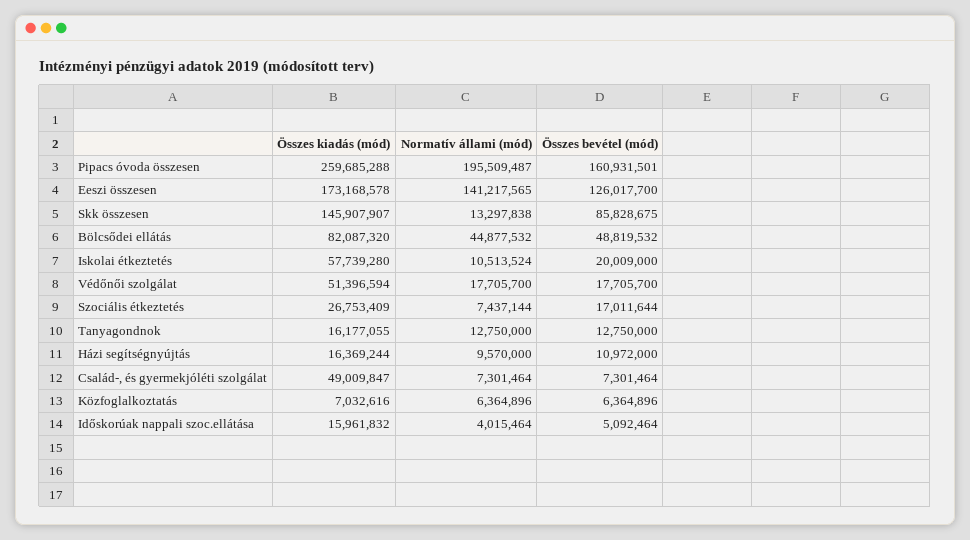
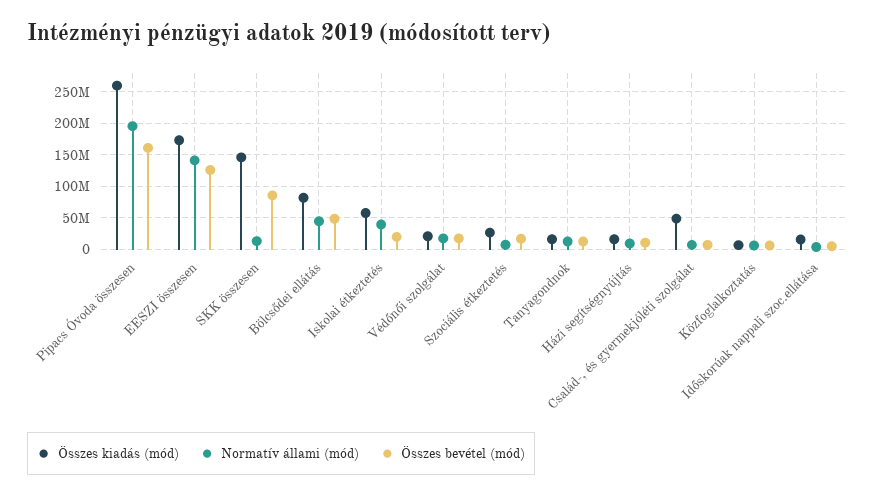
Normatív állami (mód), Iskolai étkeztetés: 10513524 -> 40000000
Összes kiadás (mód), Védőnői szolgálat: 51396594 -> 20000000

